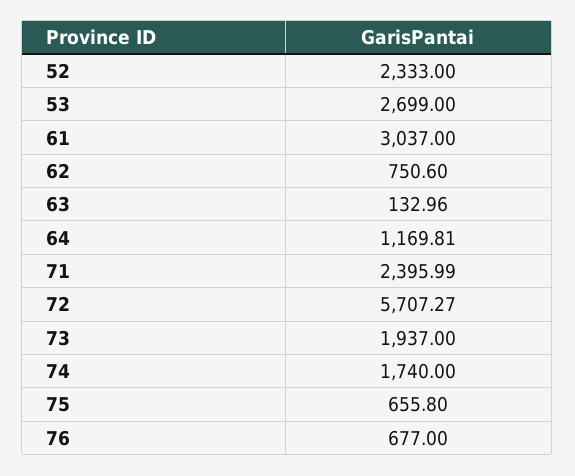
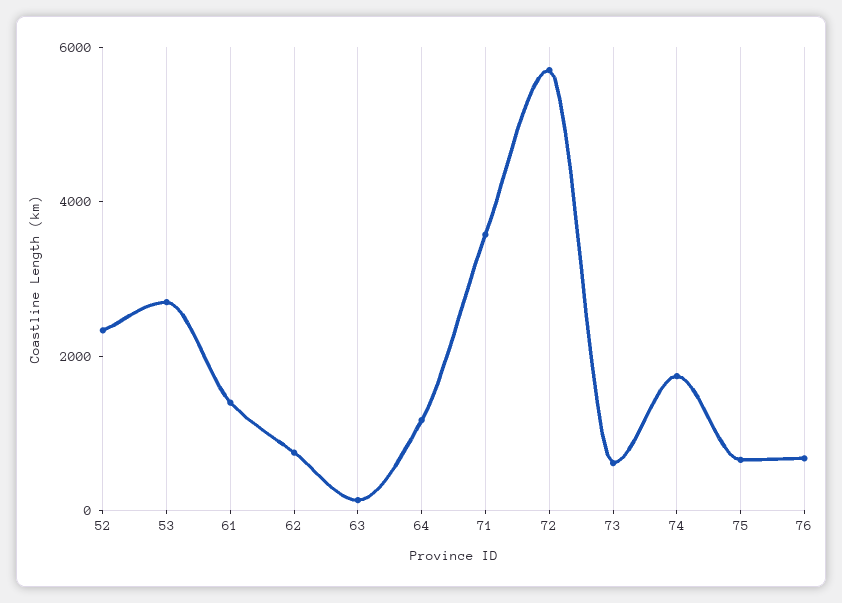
61: 3037 -> 1500
71: 2395.99 -> 3500
73: 1937 -> 500

